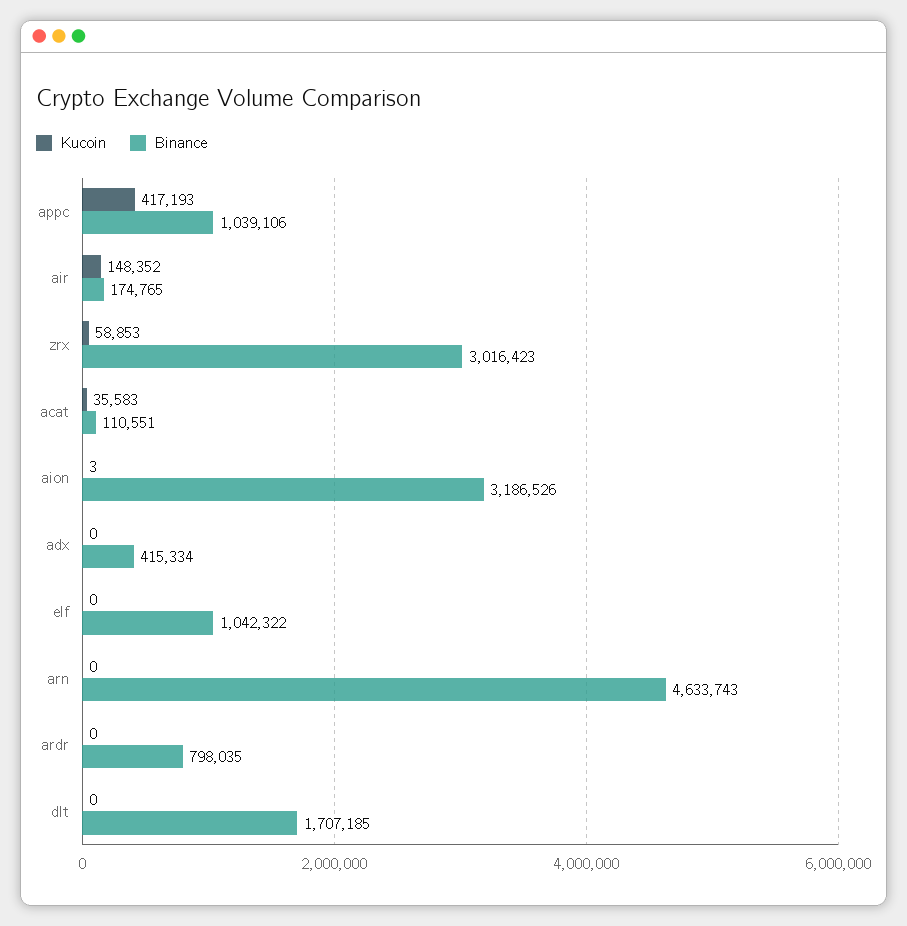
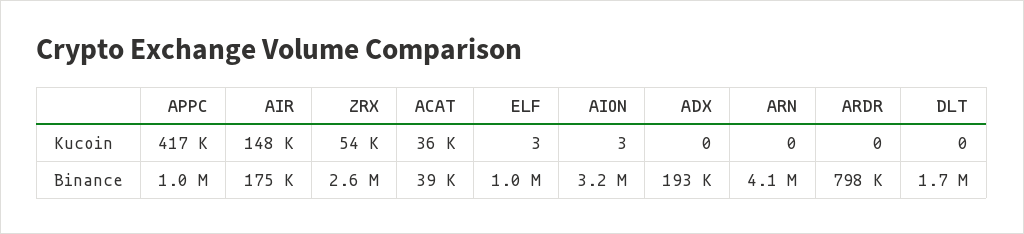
Kucoin, zrx: 58853 -> 54000
Binance, zrx: 3016423 -> 2600000
Binance, acat: 110551 -> 39000
Binance, adx: 415334 -> 193000
Kucoin, elf: 0 -> 3
Binance, arn: 4633743 -> 4100000

